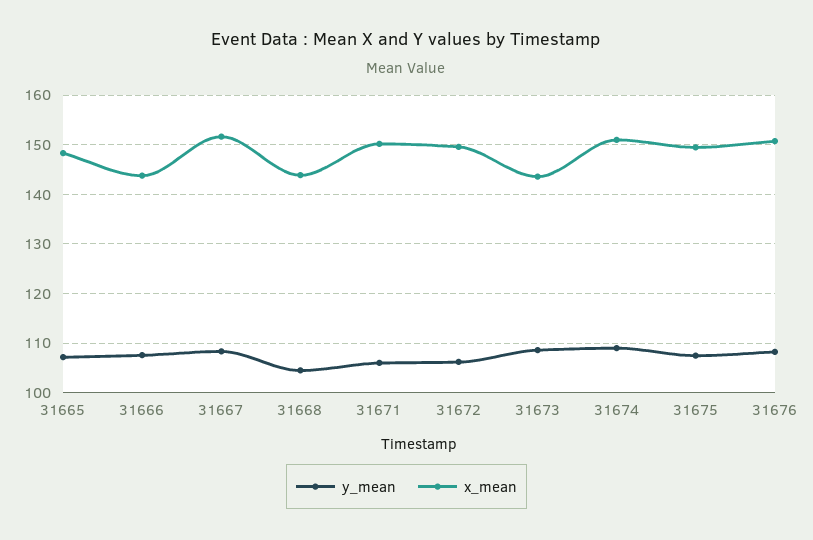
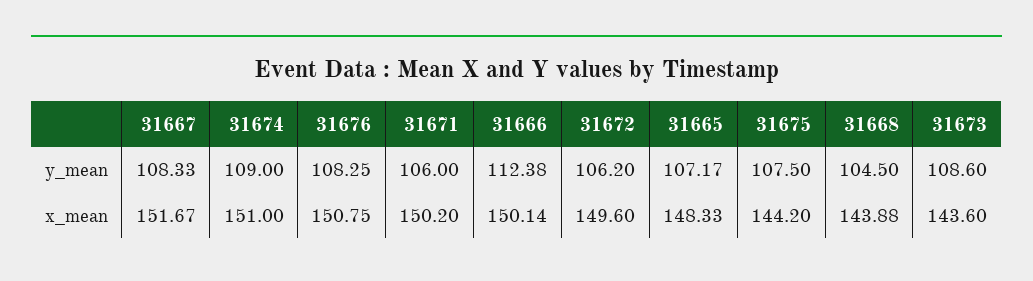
y_mean, 31666: 108 -> 112.38
x_mean, 31666: 144 -> 150.14
x_mean, 31675: 150 -> 144.2

